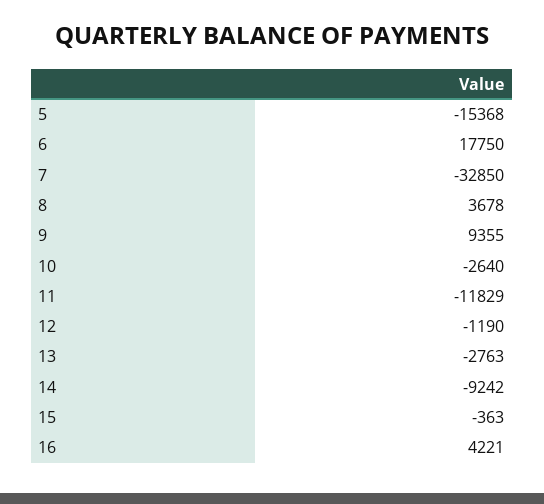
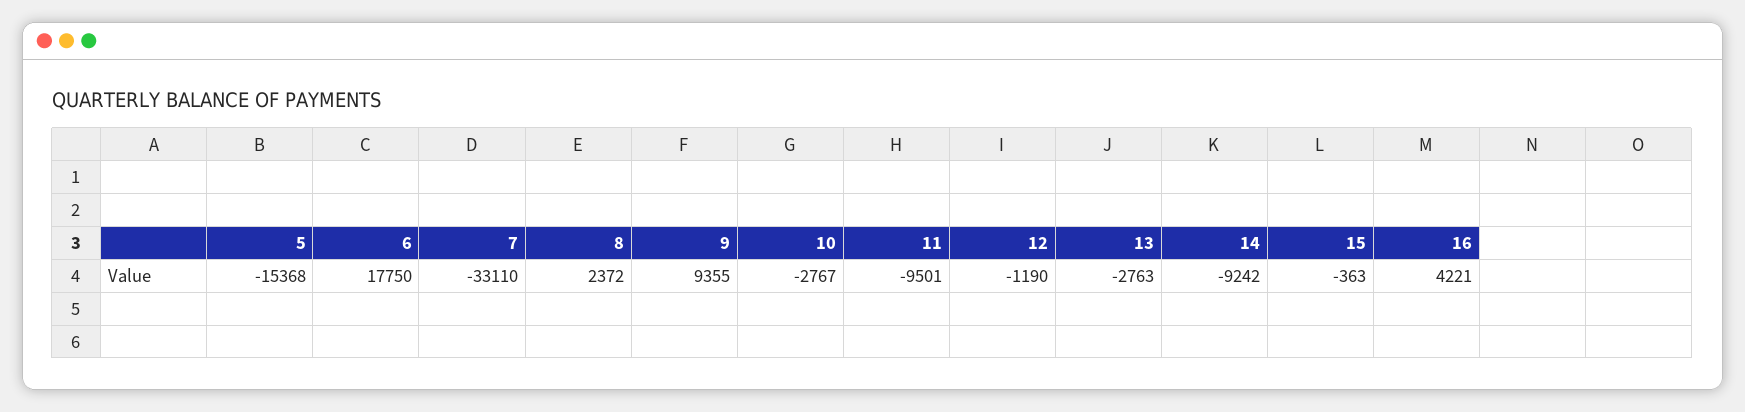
7: -32850 -> -33110
8: 3678 -> 2372
10: -2640 -> -2767
11: -11829 -> -9501

